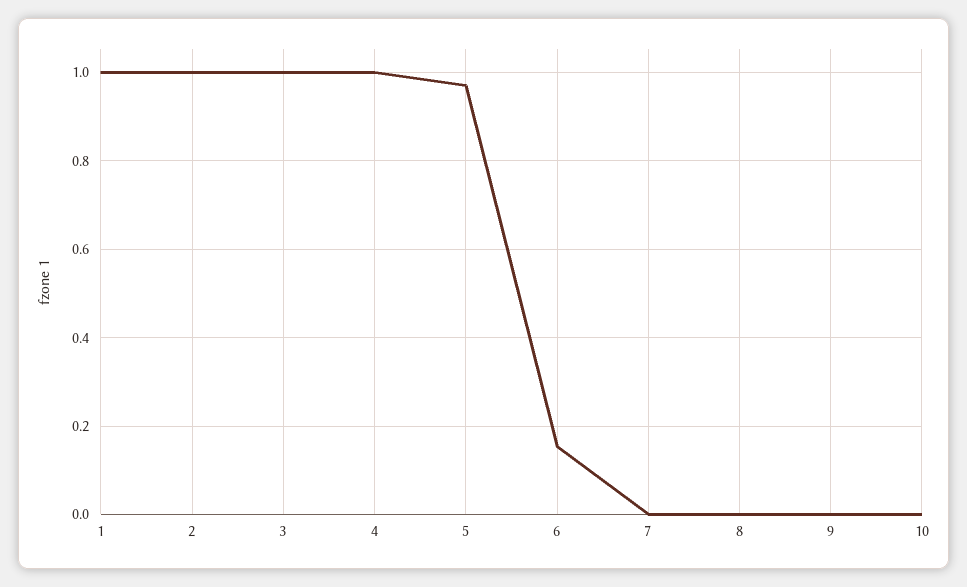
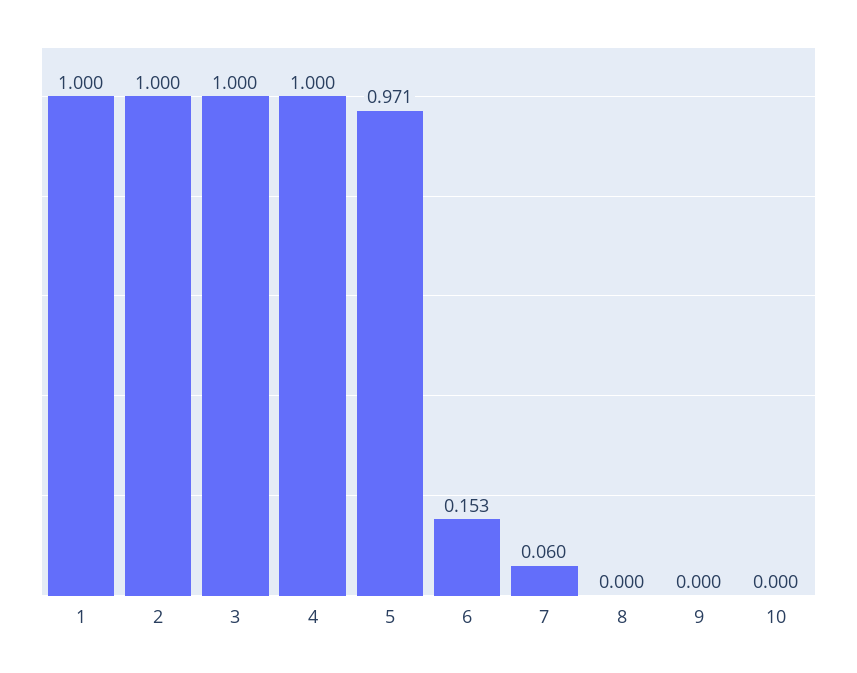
7: 0 -> 0.06

